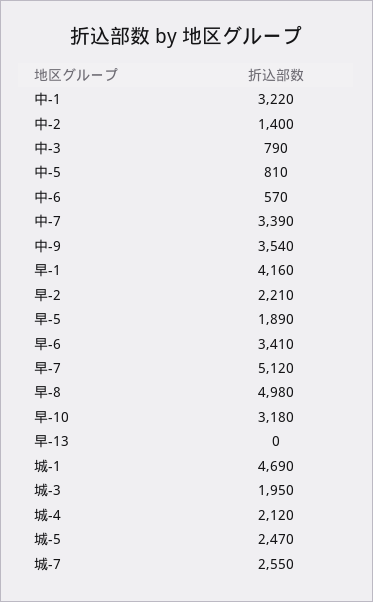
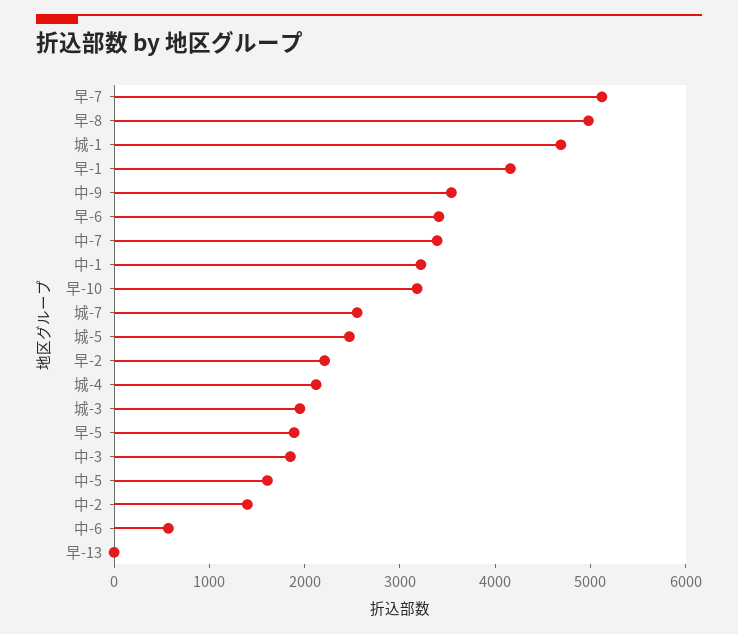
中-3: 790 -> 1800
中-5: 810 -> 1600

